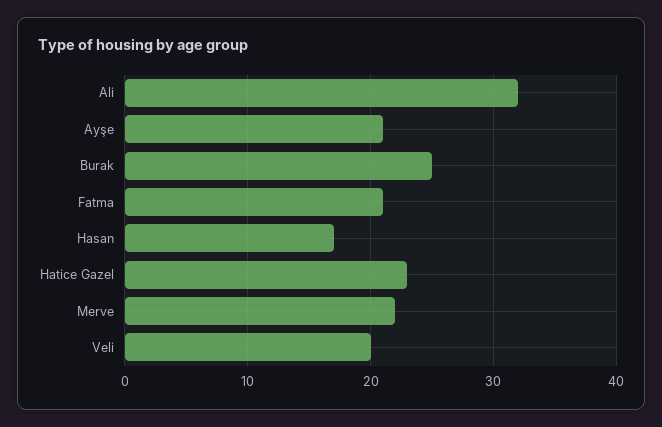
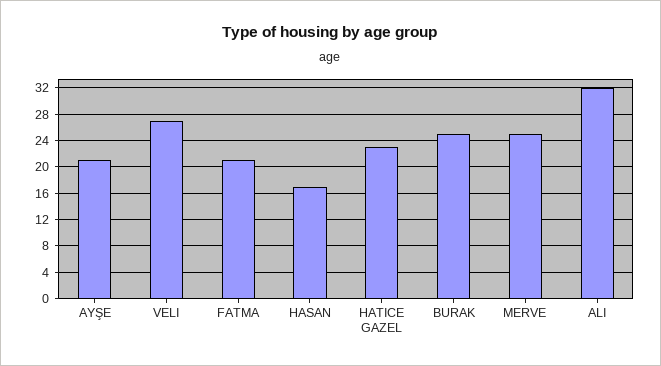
Merve: 22 -> 25
Veli: 20 -> 27

